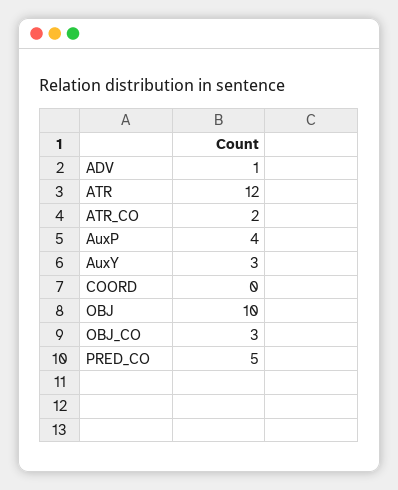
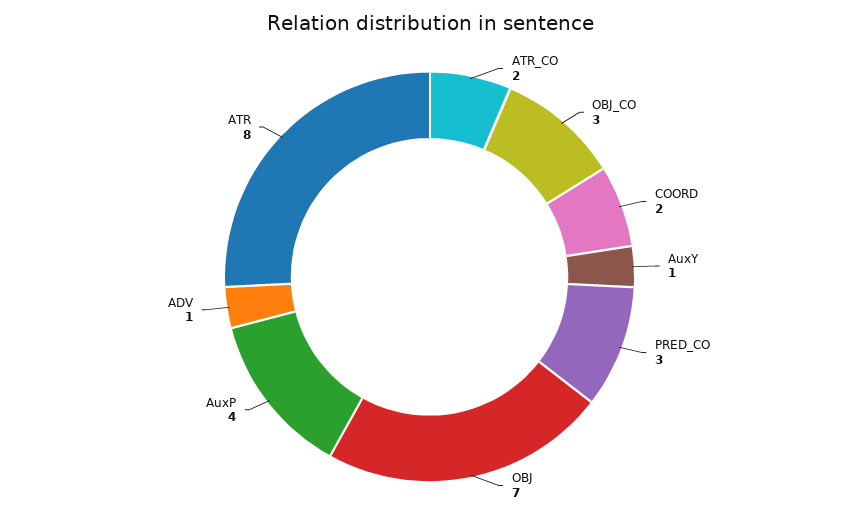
ATR: 12 -> 8
AuxY: 3 -> 1
COORD: 0 -> 2
OBJ: 10 -> 7
PRED_CO: 5 -> 3

